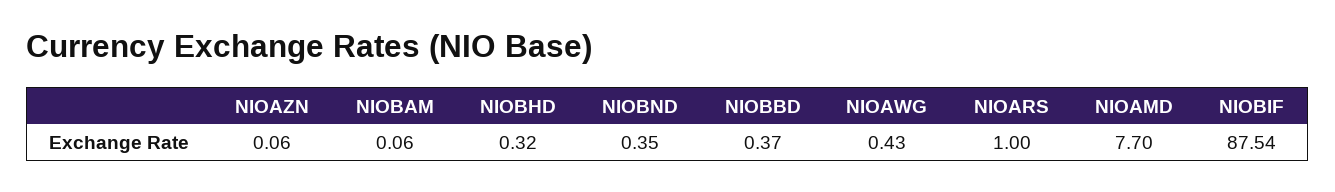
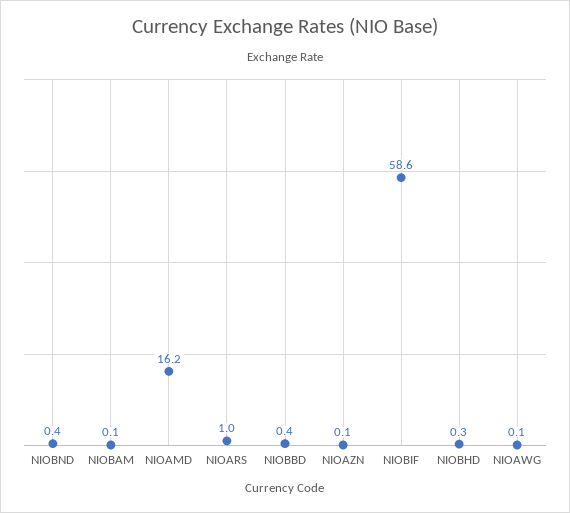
NIOAWG: 0.43 -> 0.1
NIOAMD: 7.7 -> 16.2
NIOBIF: 87.54 -> 58.6

